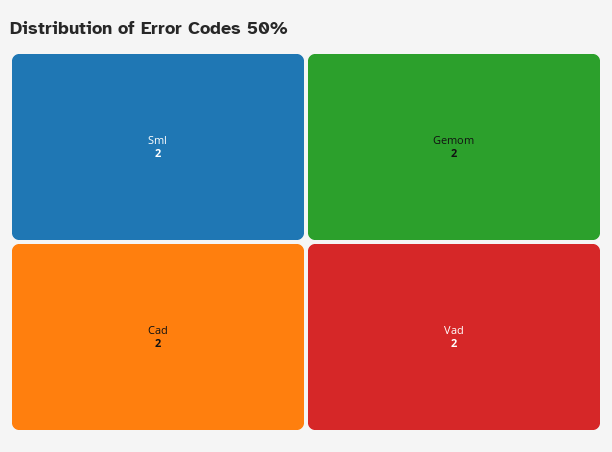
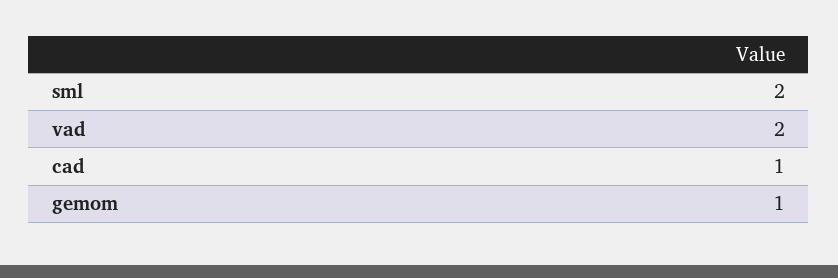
Cad: 2 -> 1
Gemom: 2 -> 1

